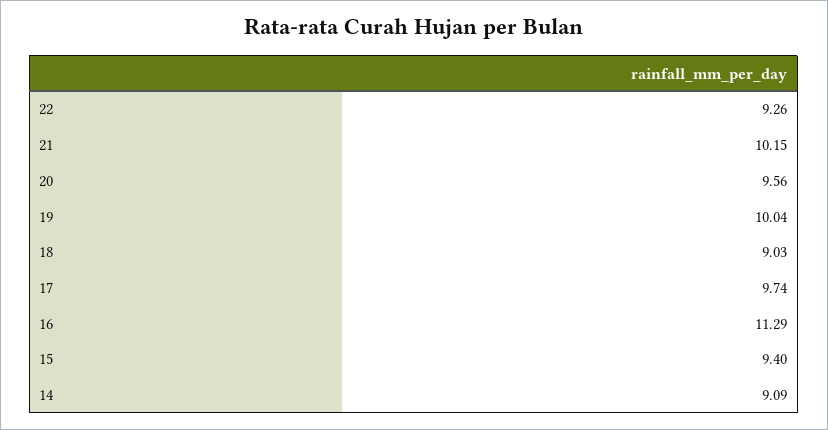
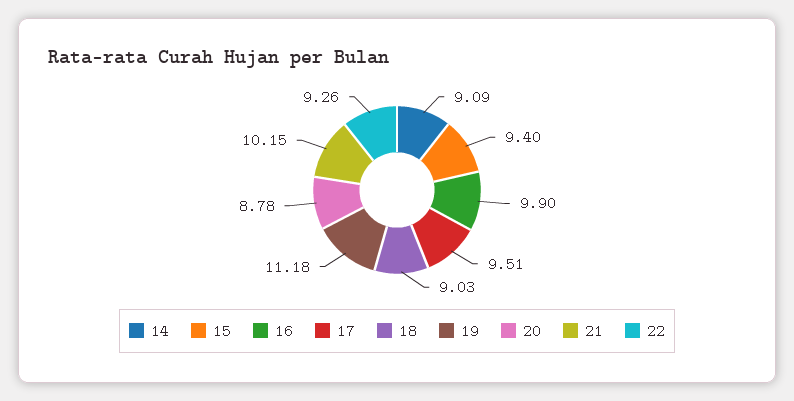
20: 9.56 -> 8.78
19: 10.04 -> 11.18
17: 9.74 -> 9.51
16: 11.29 -> 9.9

